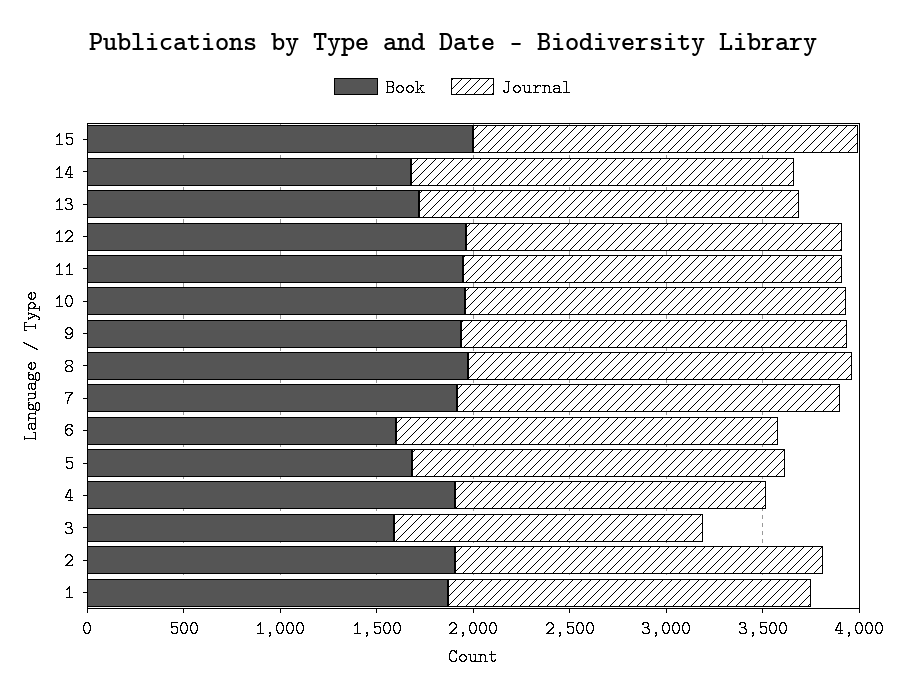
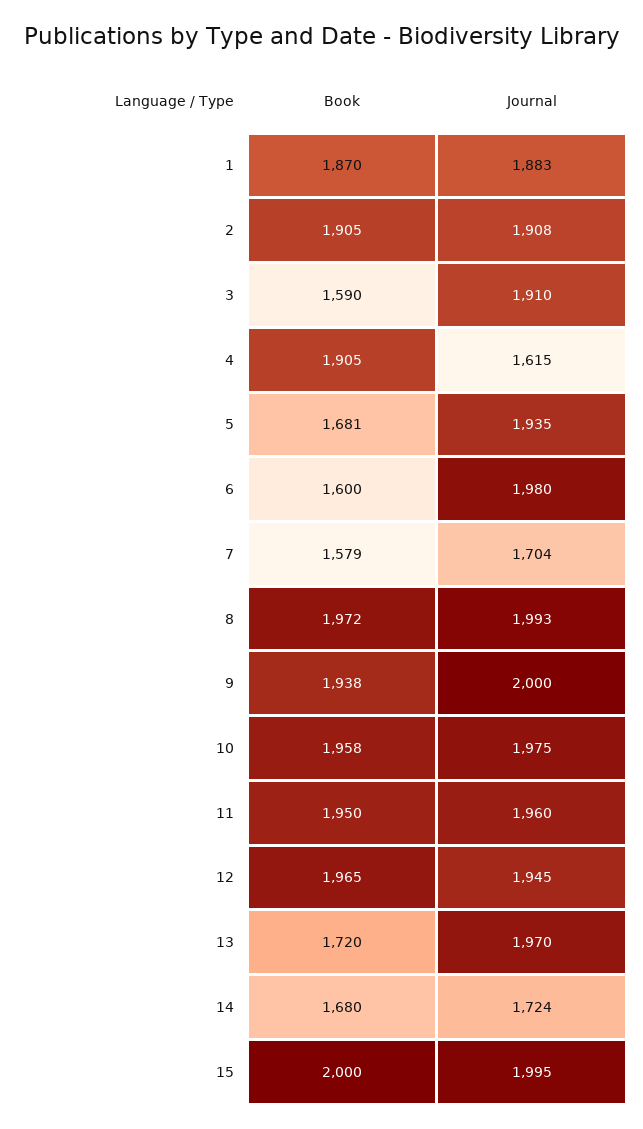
Journal, 14: 2000 -> 1724
Book, 7: 1900 -> 1579
Journal, 7: 2000 -> 1704
Journal, 3: 1600 -> 1910

